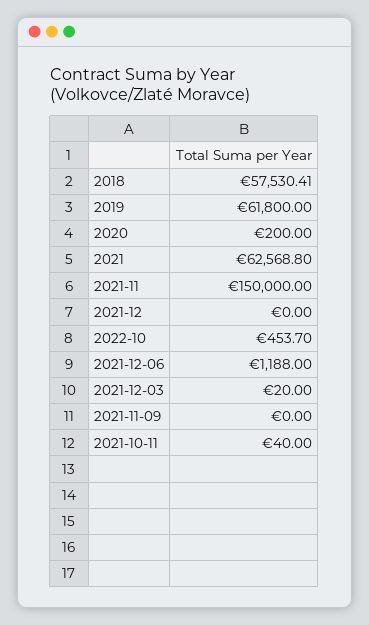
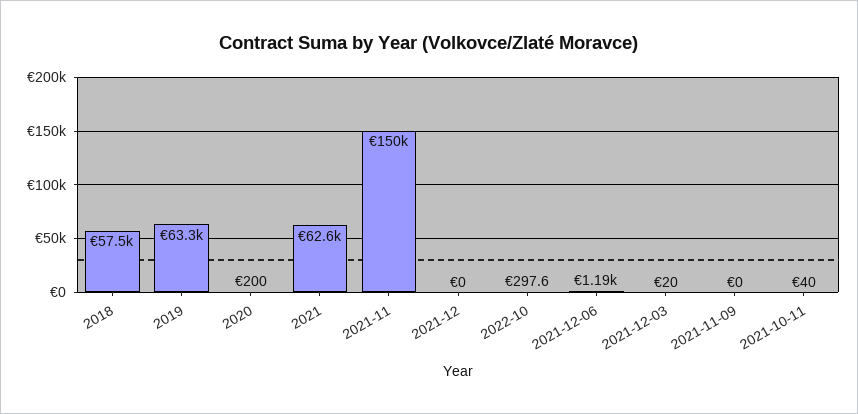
2019: 61800 -> 63300
2022-10: 453.7 -> 297.6

